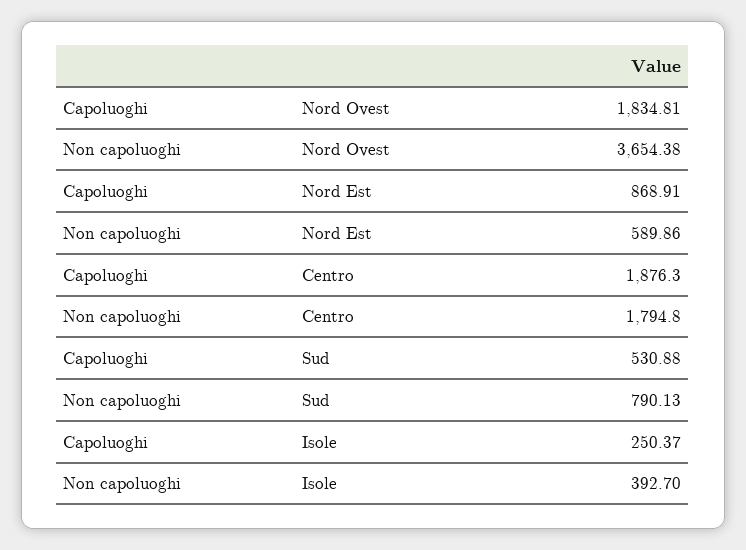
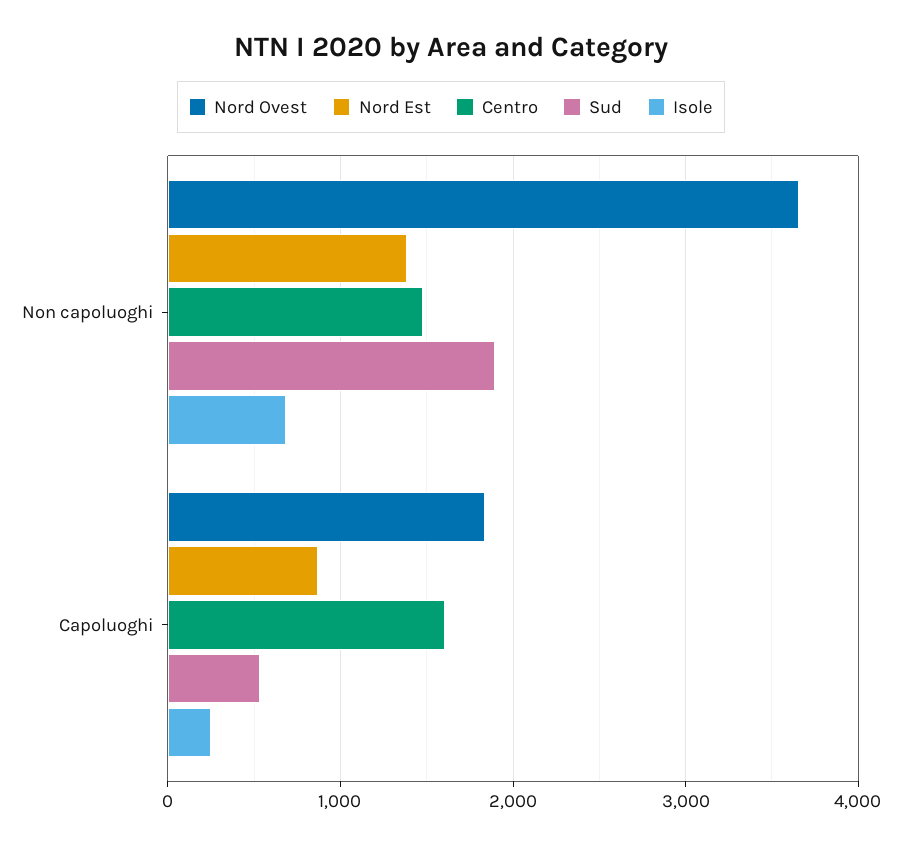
Nord Est, Non capoluoghi: 589.86 -> 1400
Centro, Capoluoghi: 1876.3 -> 1600
Centro, Non capoluoghi: 1794.8 -> 1500
Sud, Non capoluoghi: 790.13 -> 1900
Isole, Non capoluoghi: 392.7 -> 700

